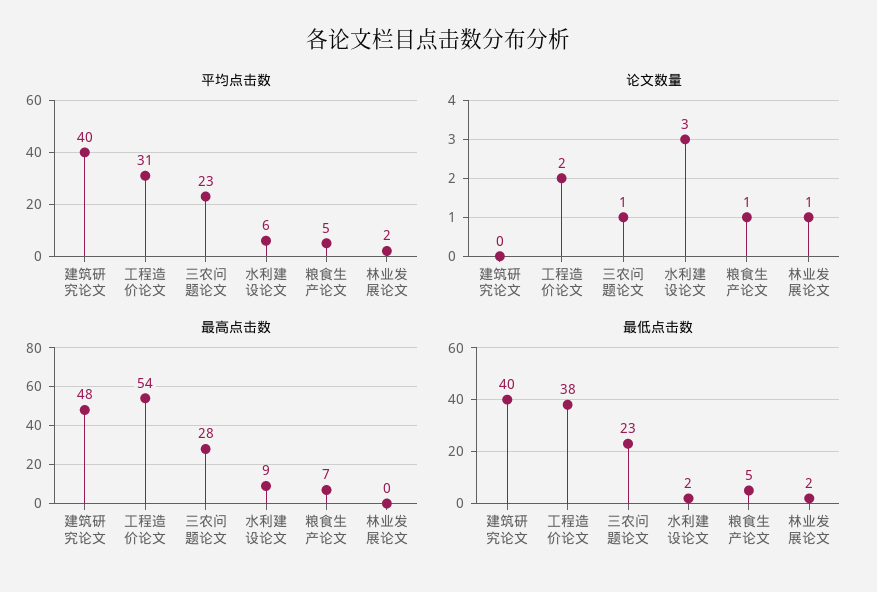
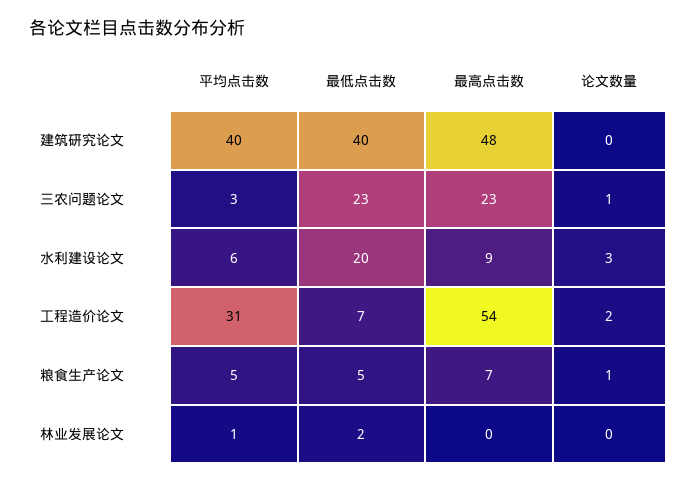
平均点击数, 三农问题论文: 23 -> 3
平均点击数, 林业发展论文: 2 -> 1
论文数量, 林业发展论文: 1 -> 0
最高点击数, 三农问题论文: 28 -> 23
最低点击数, 工程造价论文: 38 -> 7
最低点击数, 水利建设论文: 2 -> 20

